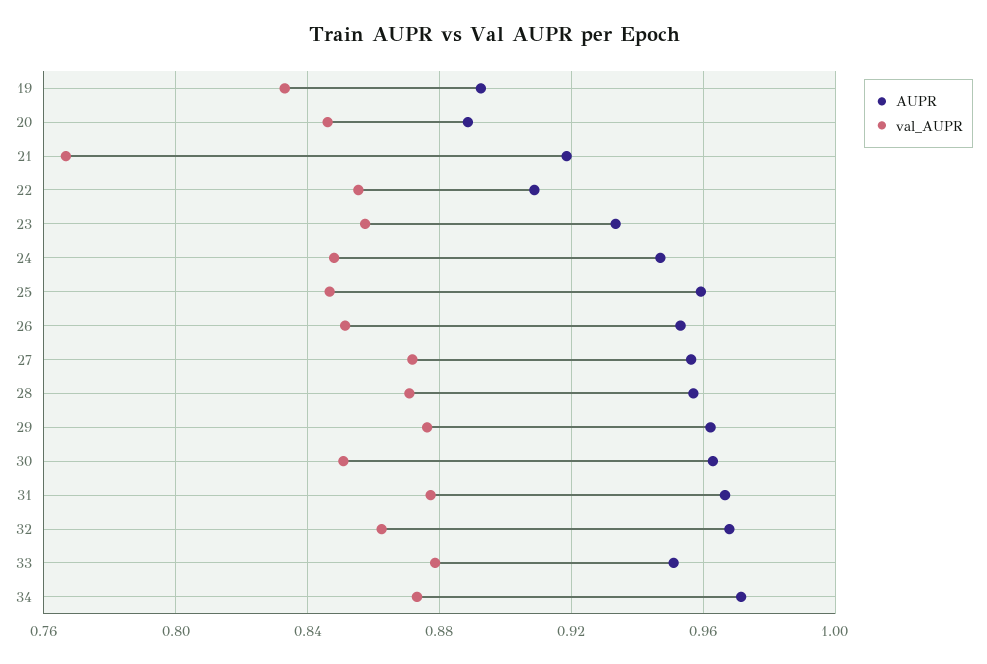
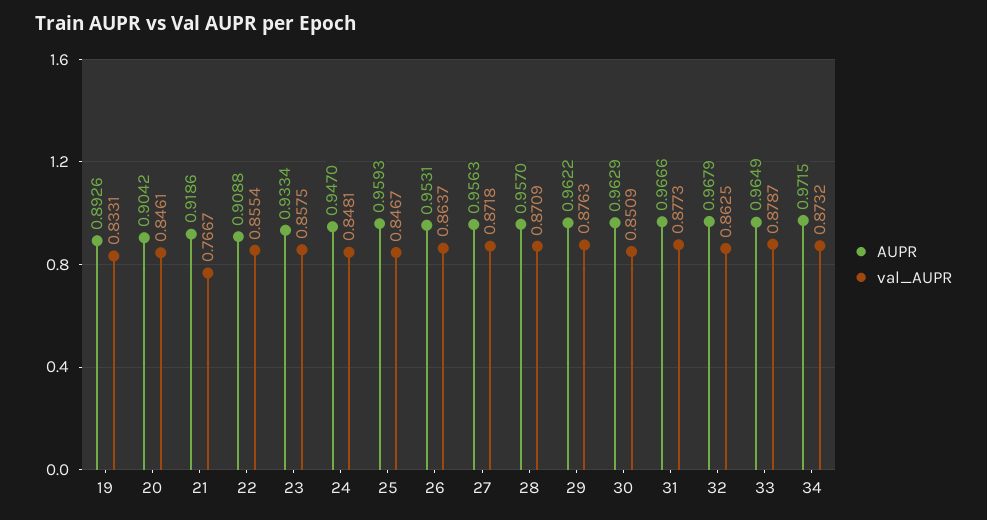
AUPR, 20: 0.89 -> 0.9042
val_AUPR, 26: 0.85 -> 0.8637
AUPR, 33: 0.95 -> 0.9649

